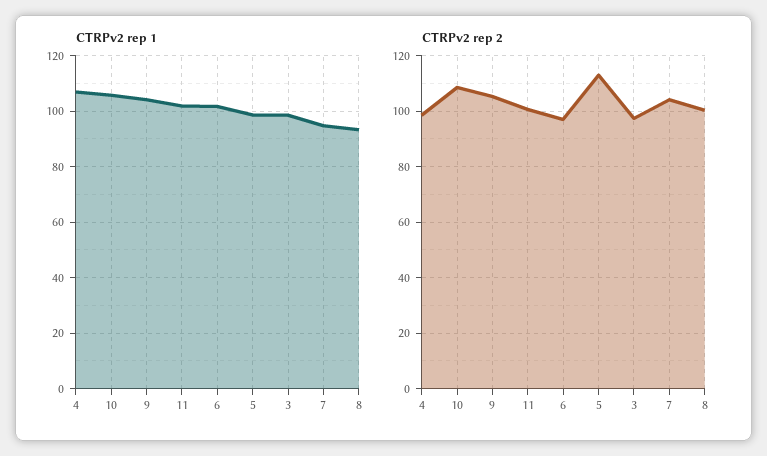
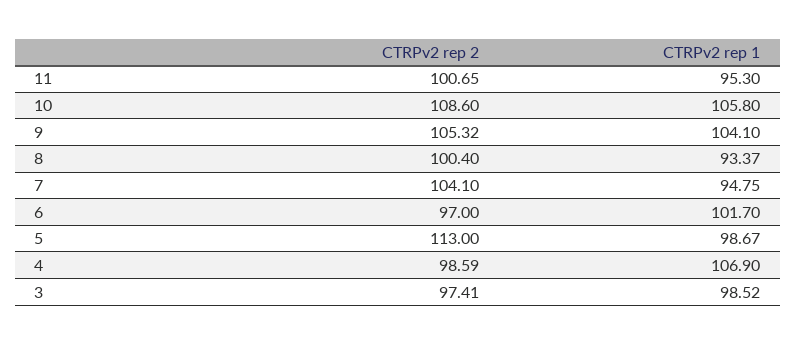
CTRPv2 rep 1, 11: 102.5 -> 95.3

